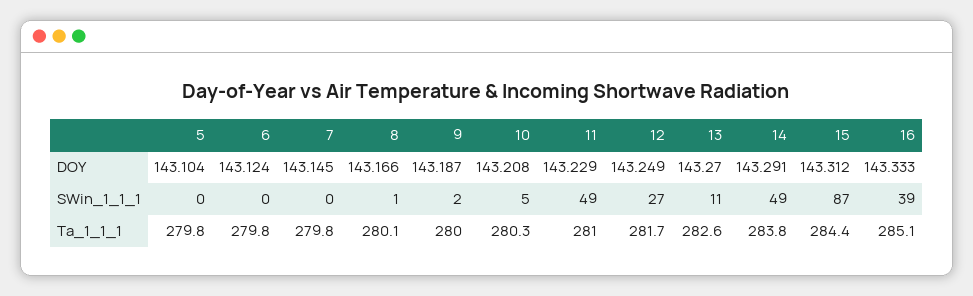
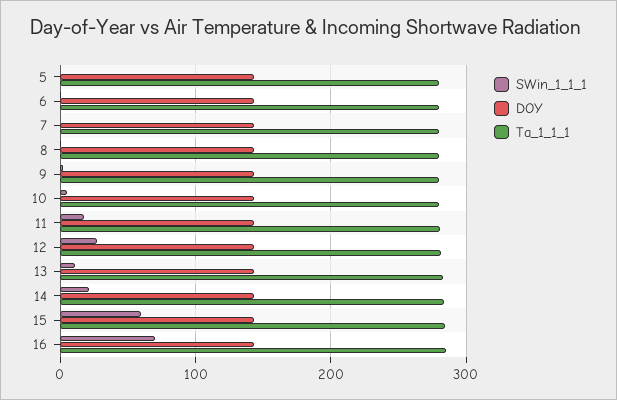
SWin_1_1_1, 11: 49 -> 20
SWin_1_1_1, 14: 49 -> 20
SWin_1_1_1, 15: 87 -> 60
SWin_1_1_1, 16: 39 -> 70

